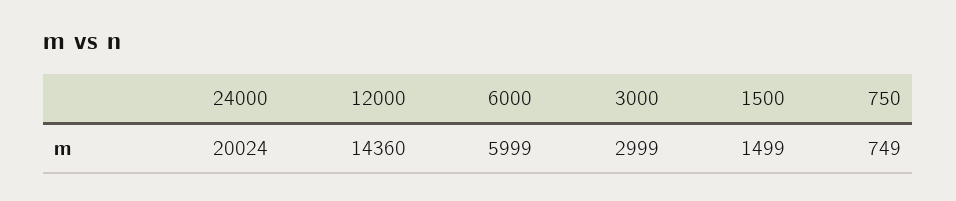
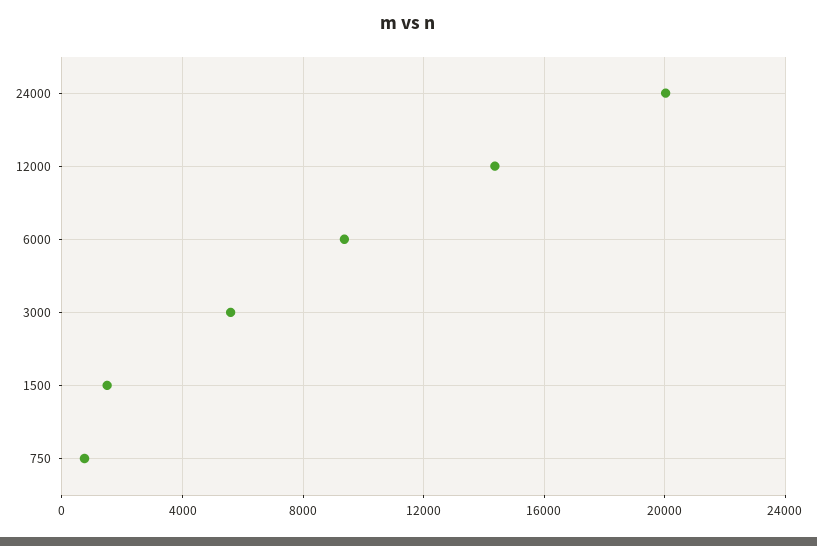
6000: 5999 -> 9500
3000: 2999 -> 5500

